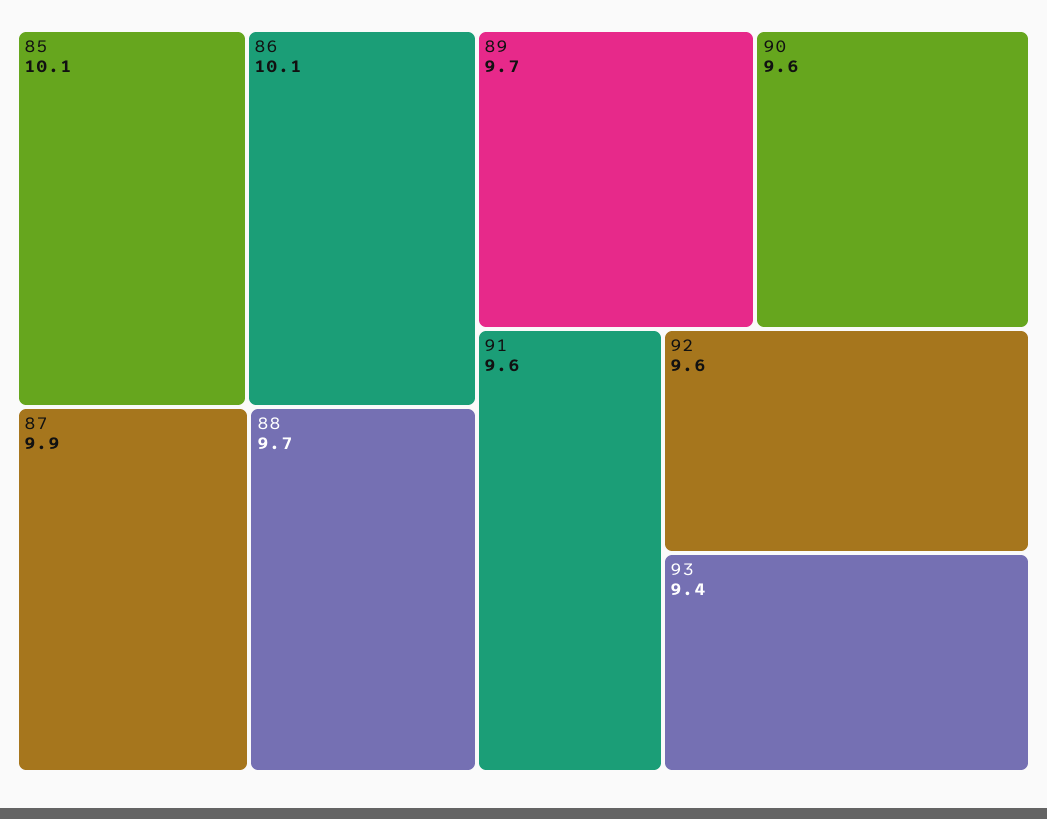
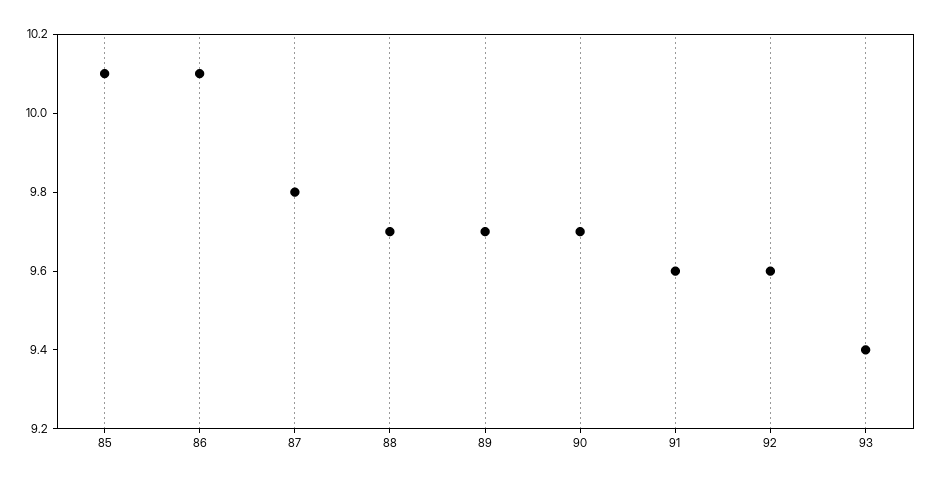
87: 9.9 -> 9.8
90: 9.6 -> 9.7

